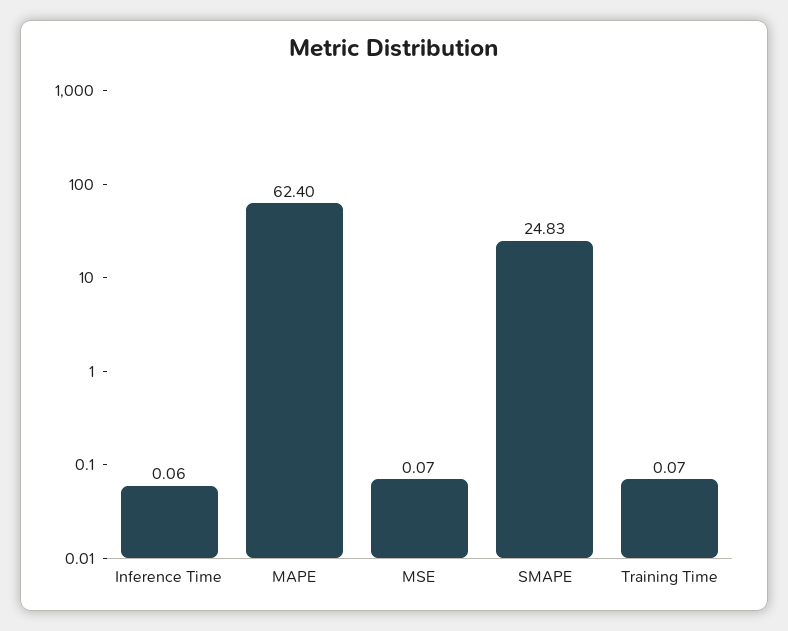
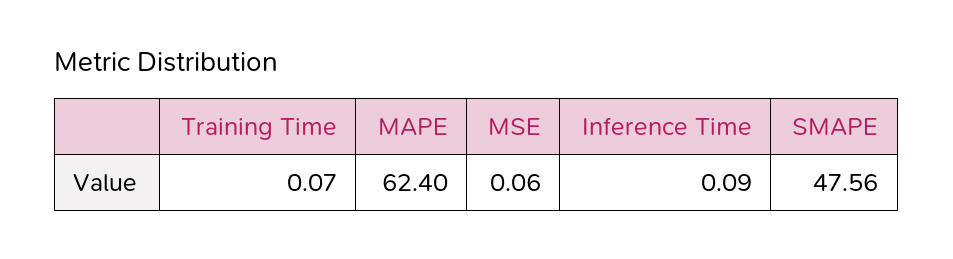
Inference Time: 0.06 -> 0.09
MSE: 0.07 -> 0.06
SMAPE: 24.83 -> 47.56

